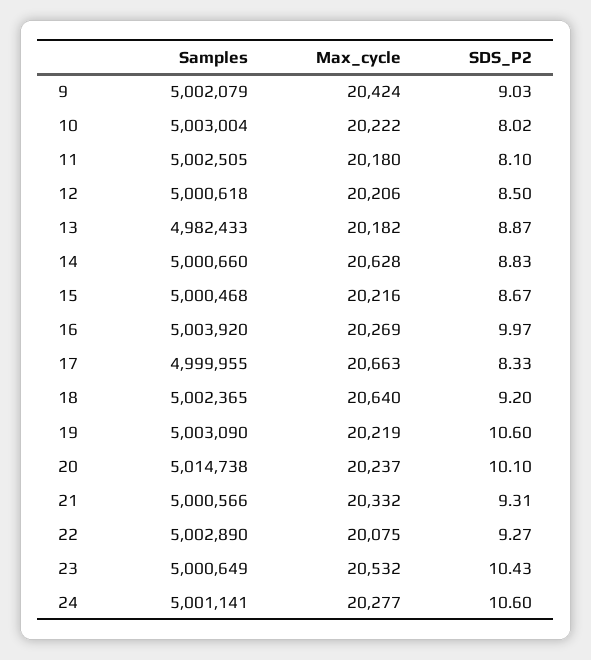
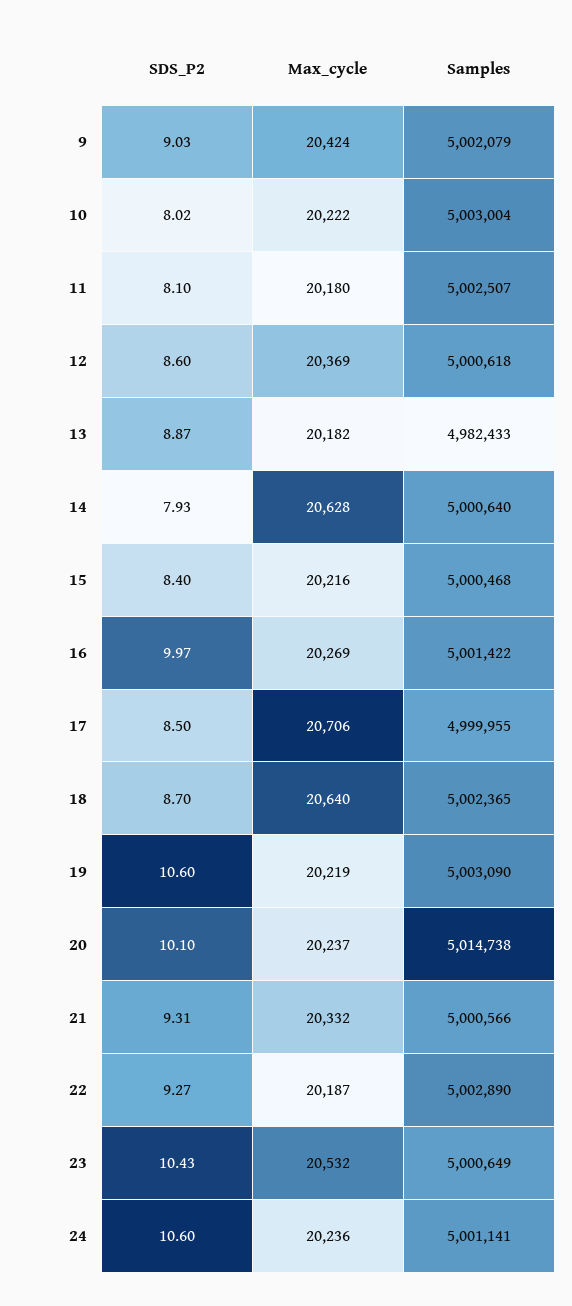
Samples, 11: 5002505 -> 5002507
Max_cycle, 12: 20206 -> 20369
SDS_P2, 12: 8.5 -> 8.6
Samples, 14: 5000660 -> 5000640
SDS_P2, 14: 8.83 -> 7.93
SDS_P2, 15: 8.67 -> 8.4
Samples, 16: 5003920 -> 5001422
Max_cycle, 17: 20663 -> 20706
SDS_P2, 17: 8.33 -> 8.5
SDS_P2, 18: 9.2 -> 8.7
Max_cycle, 22: 20075 -> 20187
Max_cycle, 24: 20277 -> 20236

